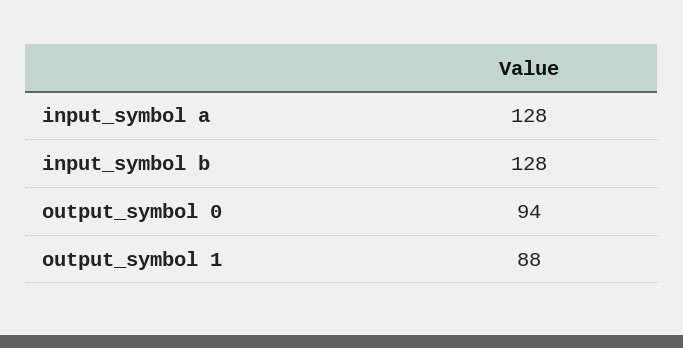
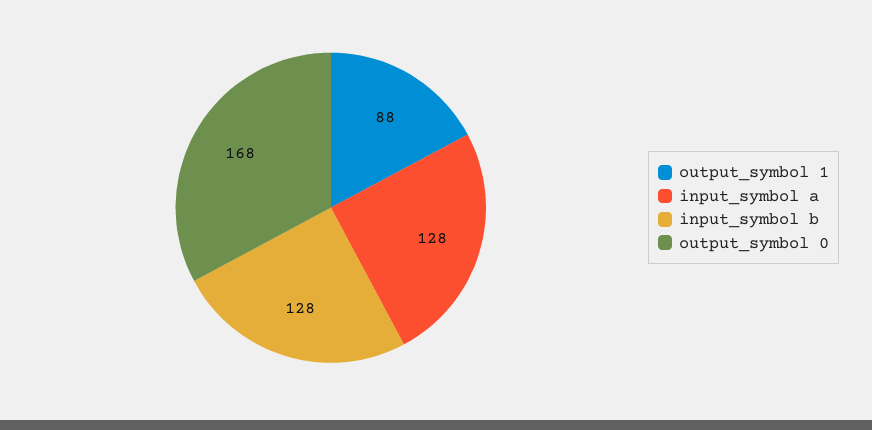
output_symbol 0: 94 -> 168

